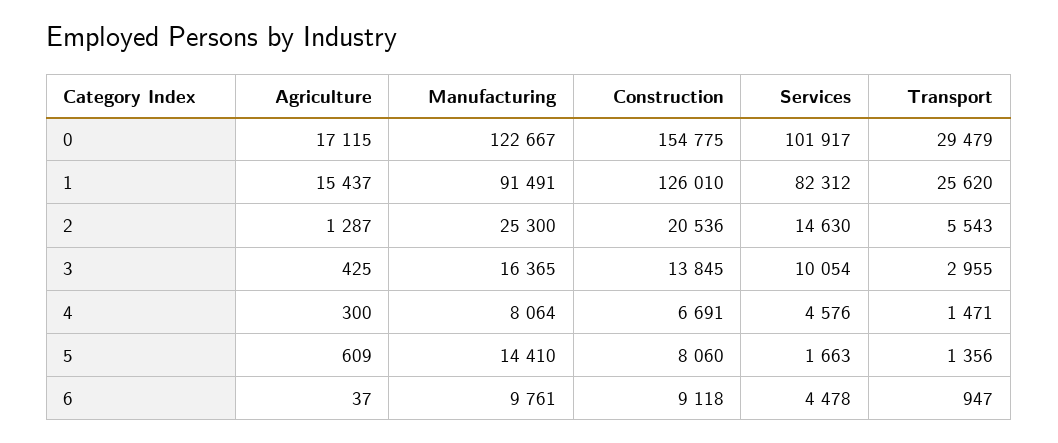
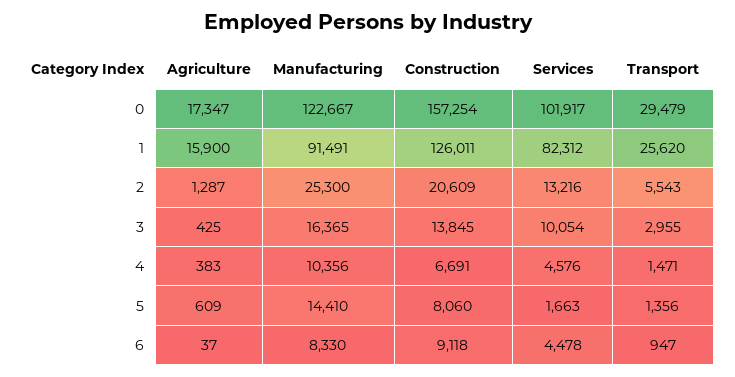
Agriculture, 0: 17115 -> 17347
Construction, 0: 154775 -> 157254
Agriculture, 1: 15437 -> 15900
Construction, 1: 126010 -> 126011
Construction, 2: 20536 -> 20609
Services, 2: 14630 -> 13216
Agriculture, 4: 300 -> 383
Manufacturing, 4: 8064 -> 10356
Manufacturing, 6: 9761 -> 8330

